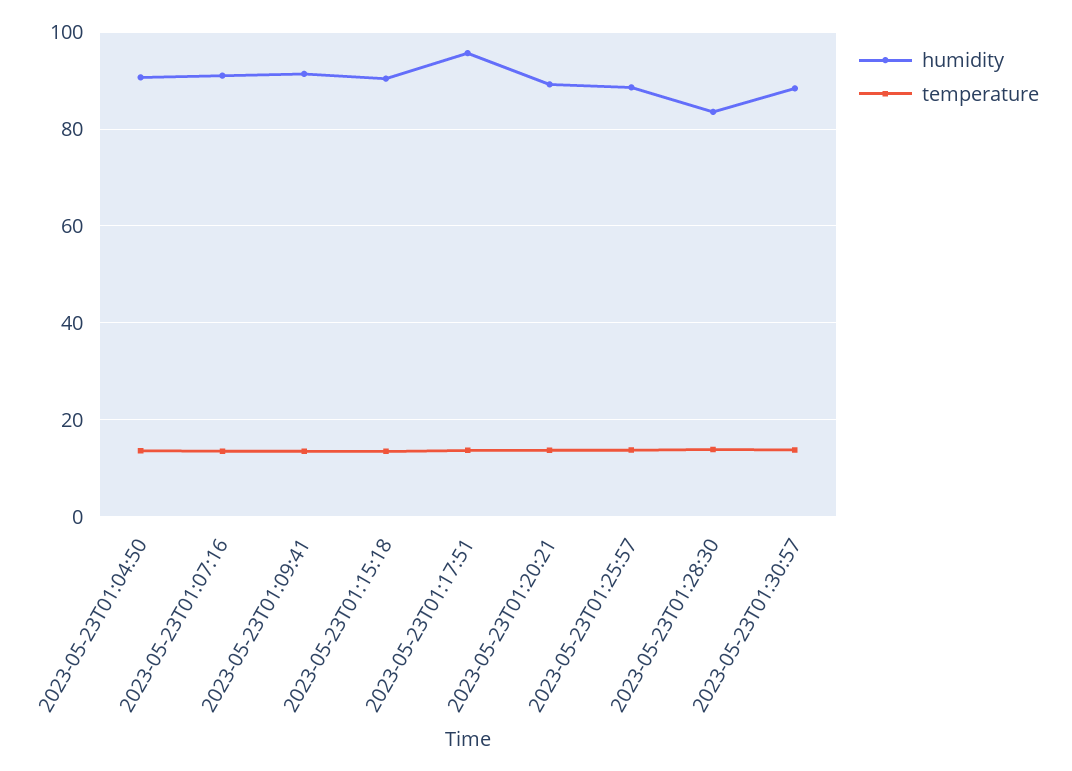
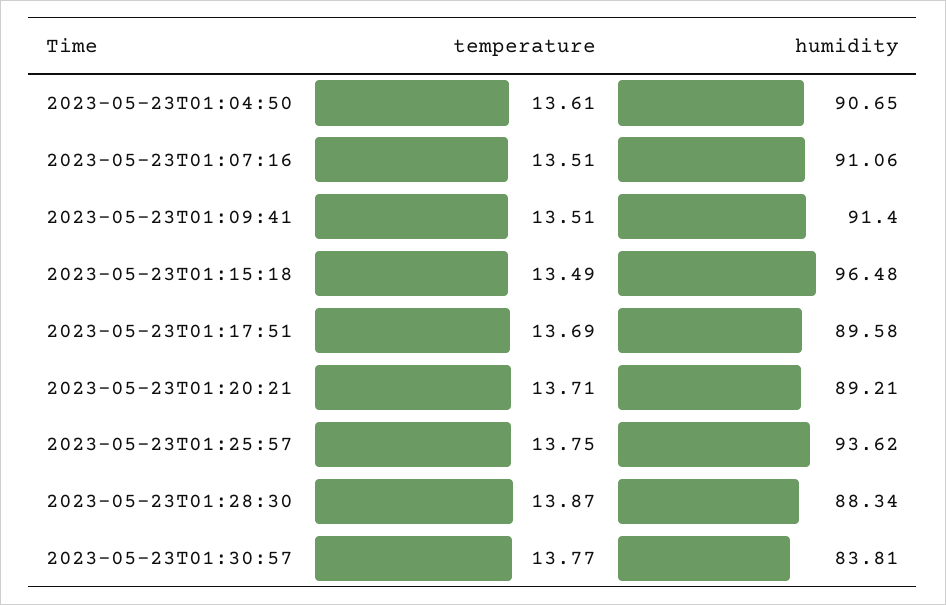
humidity, 2023-05-23T01:15:18: 90 -> 96.48
humidity, 2023-05-23T01:17:51: 96 -> 89.58
humidity, 2023-05-23T01:25:57: 88 -> 93.62
humidity, 2023-05-23T01:28:30: 84 -> 88.34
humidity, 2023-05-23T01:30:57: 88 -> 83.81

